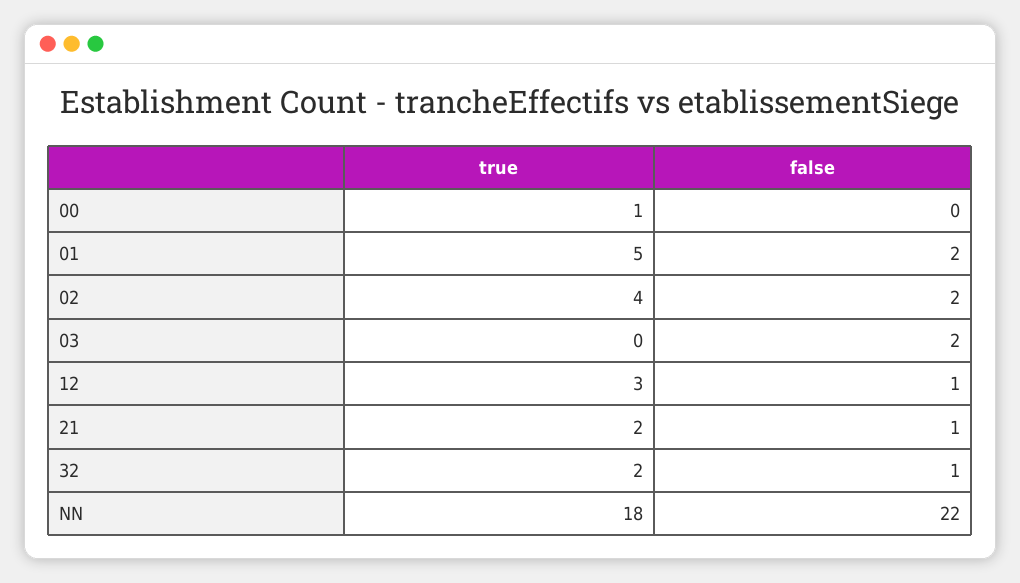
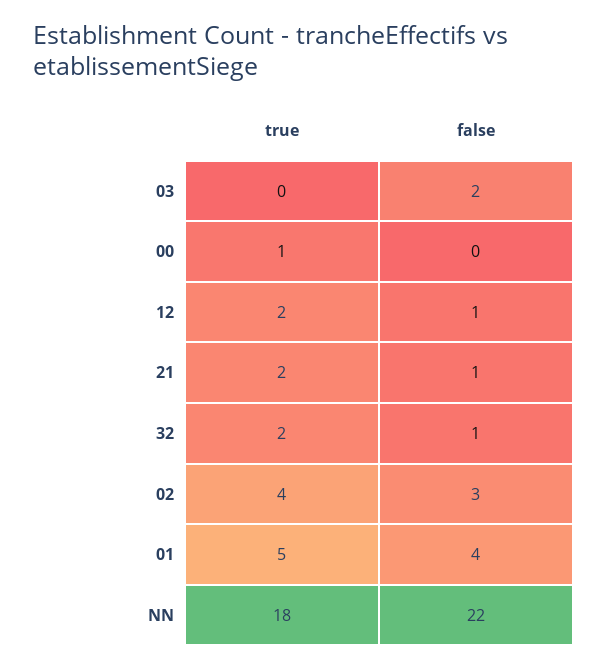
false, 01: 2 -> 4
false, 02: 2 -> 3
true, 12: 3 -> 2

